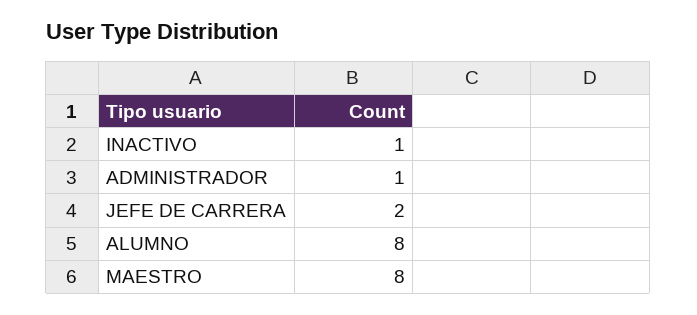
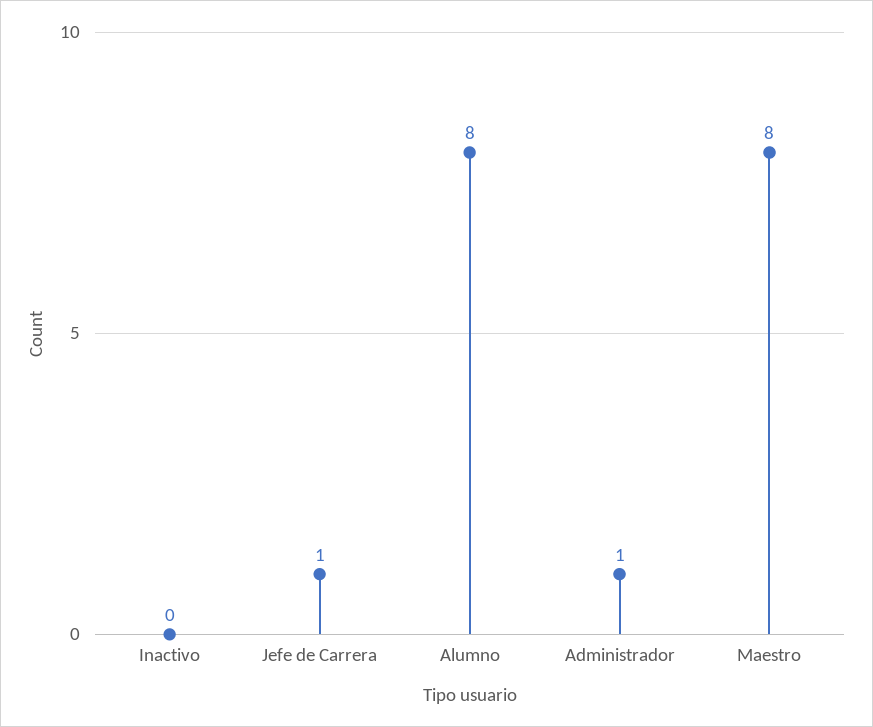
INACTIVO: 1 -> 0
JEFE DE CARRERA: 2 -> 1

